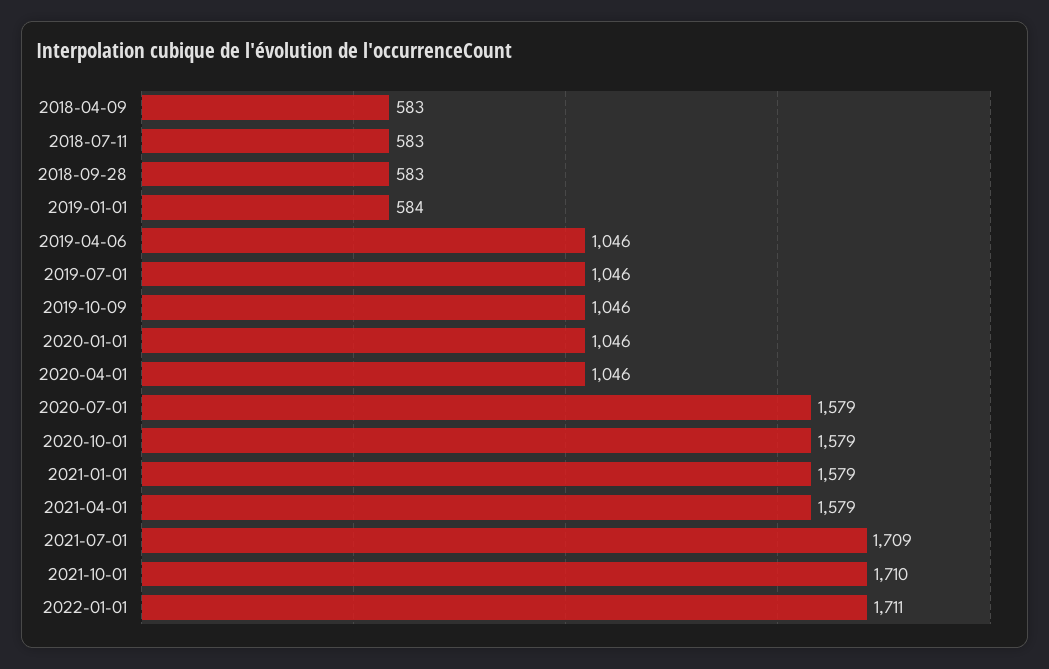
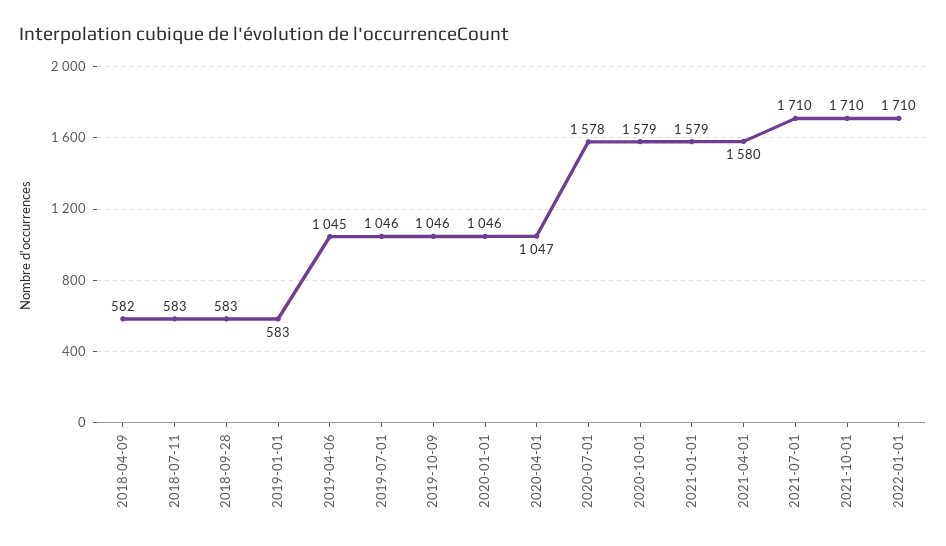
2018-04-09: 583 -> 582
2019-01-01: 584 -> 583
2019-04-06: 1046 -> 1045
2020-04-01: 1046 -> 1047
2020-07-01: 1579 -> 1578
2021-04-01: 1579 -> 1580
2021-07-01: 1709 -> 1710
2022-01-01: 1711 -> 1710

